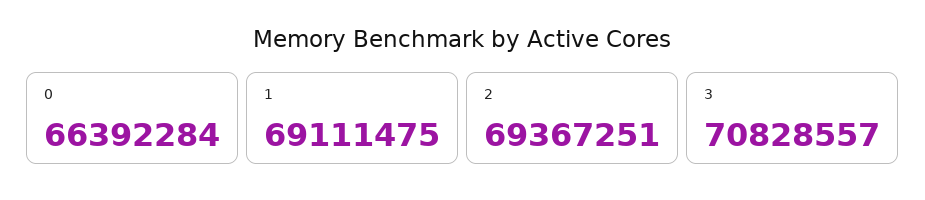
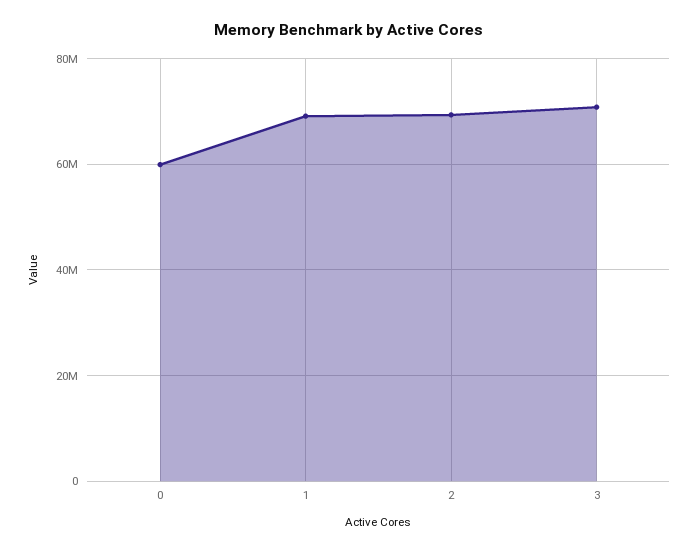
0: 66392284 -> 60000000

